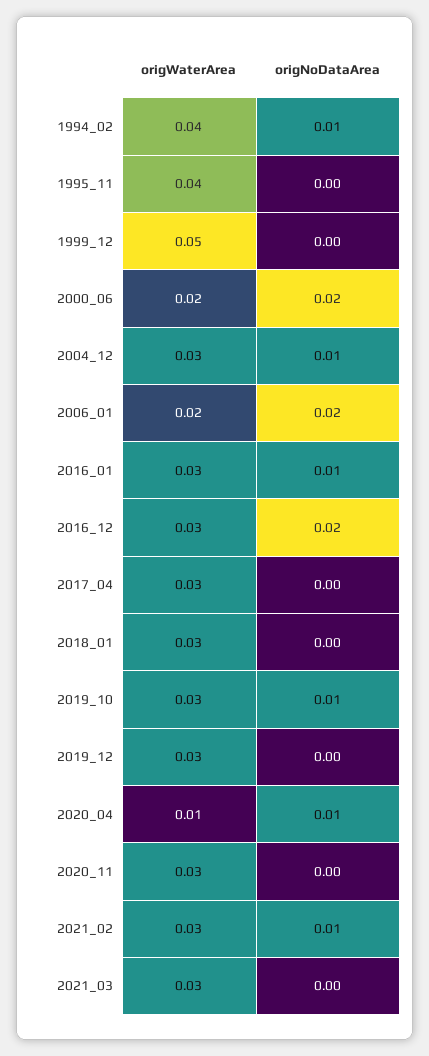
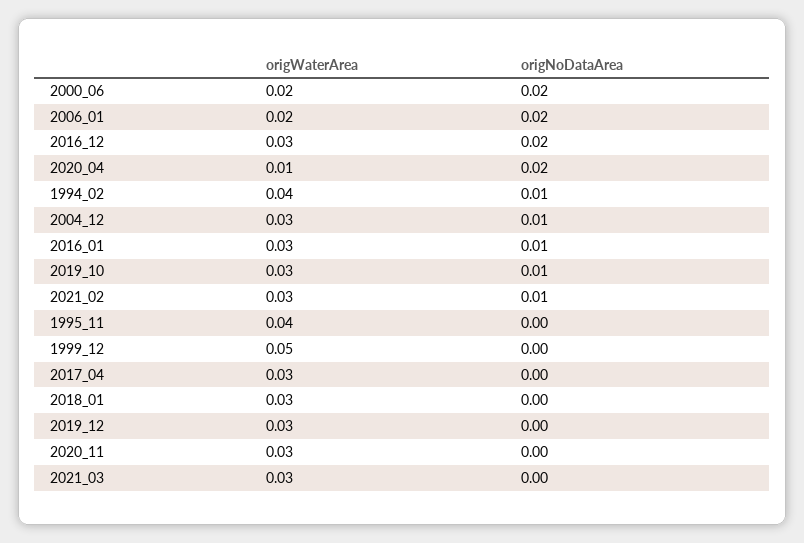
origNoDataArea, 2020_04: 0.01 -> 0.02

